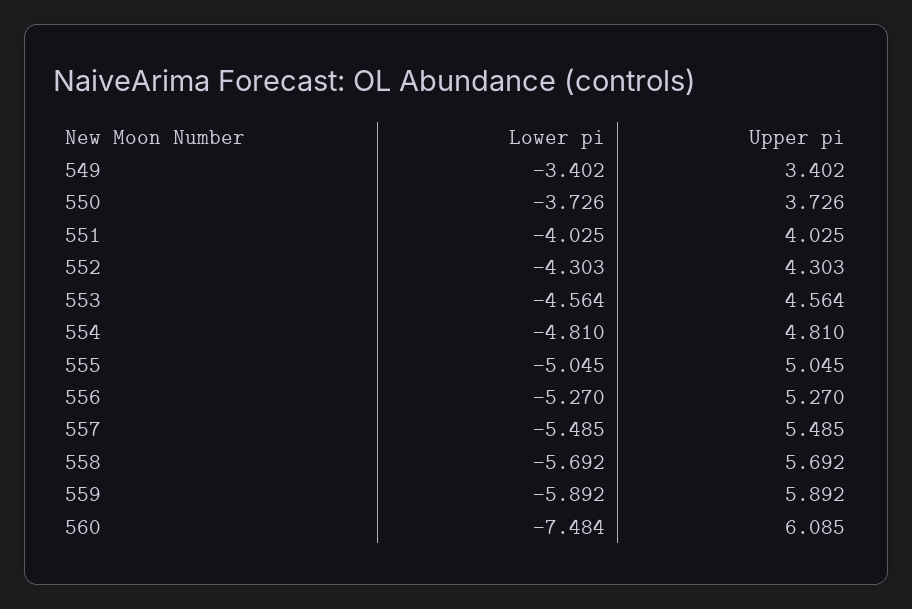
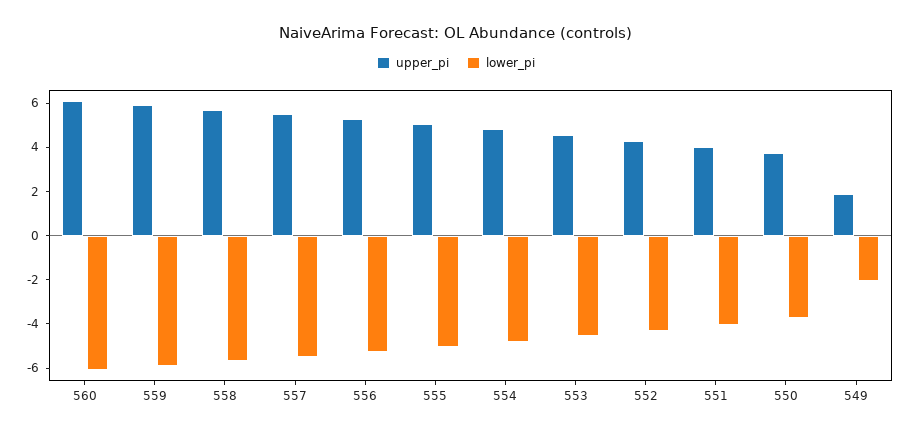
Lower pi, 549: -3.402 -> -2
Upper pi, 549: 3.402 -> 2
Lower pi, 560: -7.484 -> -6

